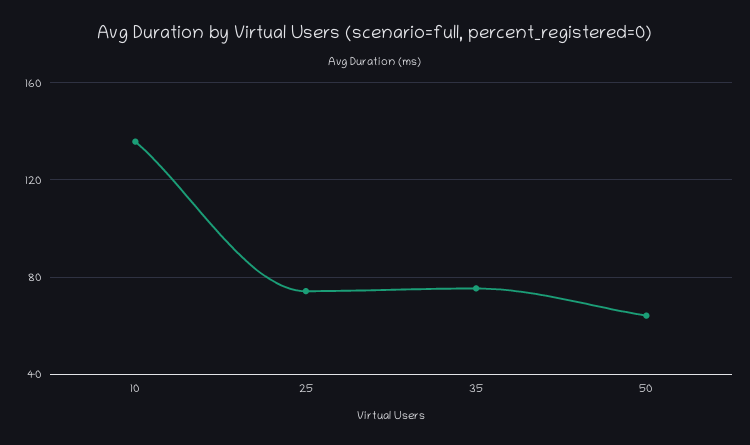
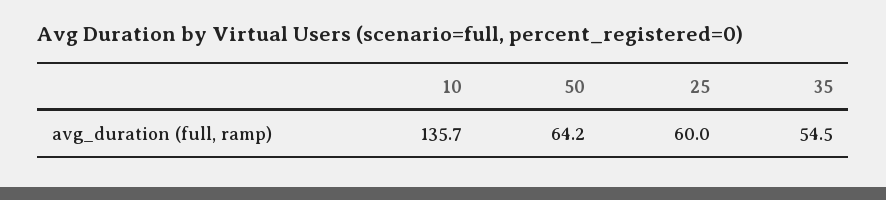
25: 75 -> 60
35: 75 -> 54.5

